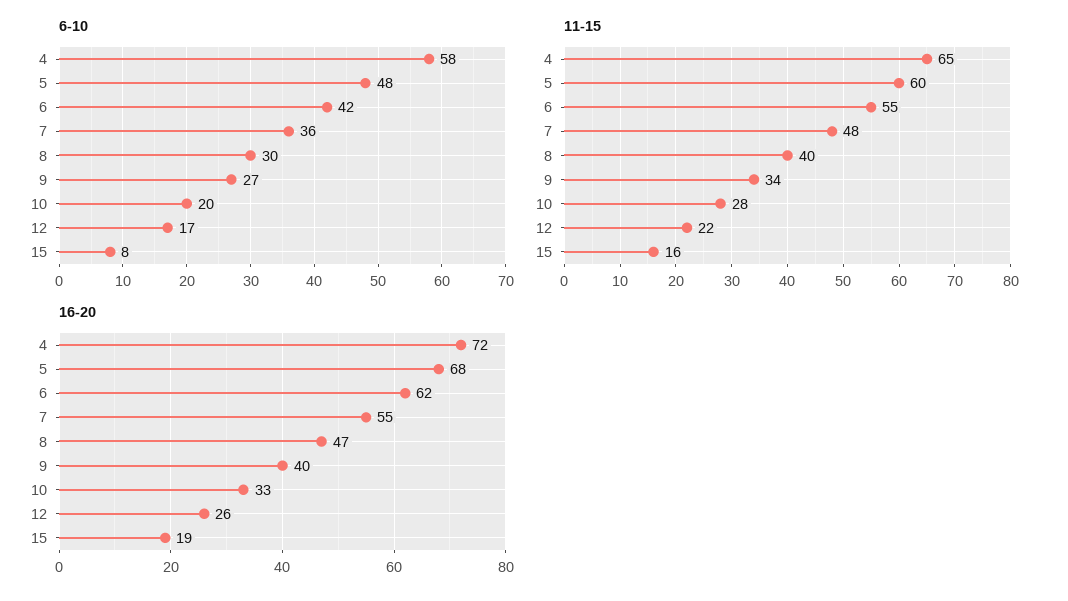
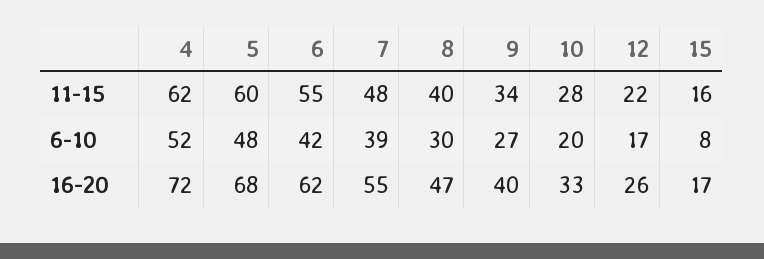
6-10, 4: 58 -> 52
6-10, 7: 36 -> 39
11-15, 4: 65 -> 62
16-20, 15: 19 -> 17

